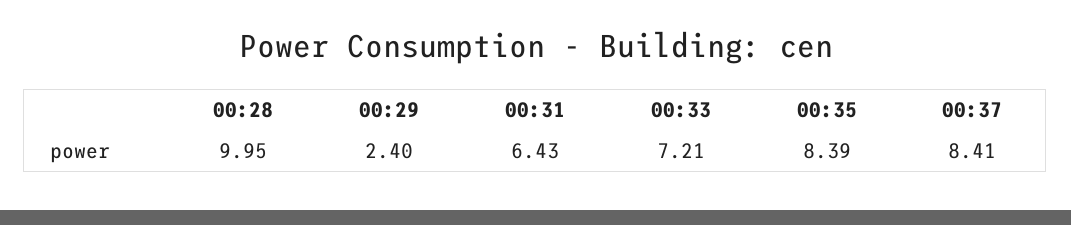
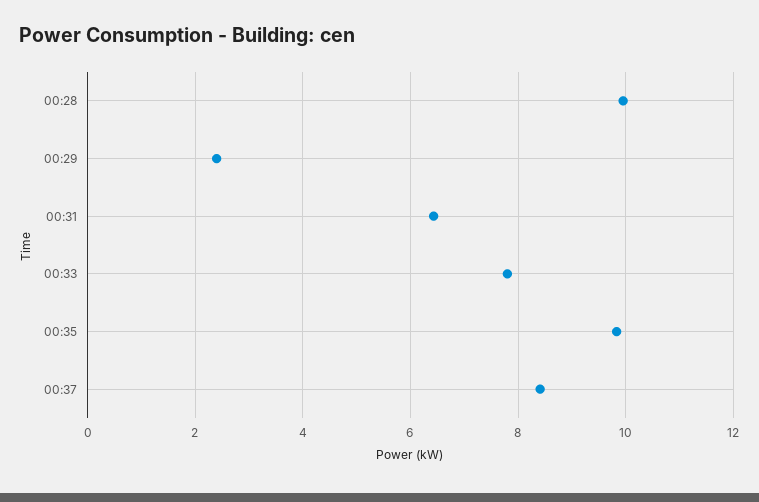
00:33: 7.21 -> 7.8
00:35: 8.39 -> 9.8

